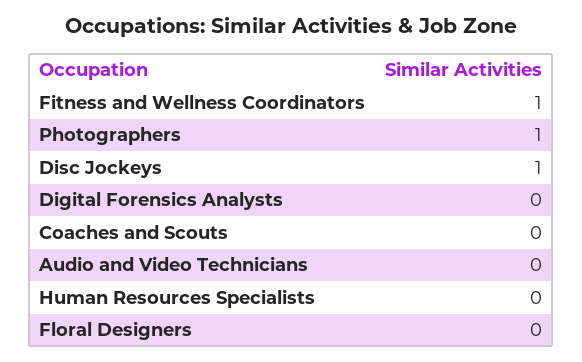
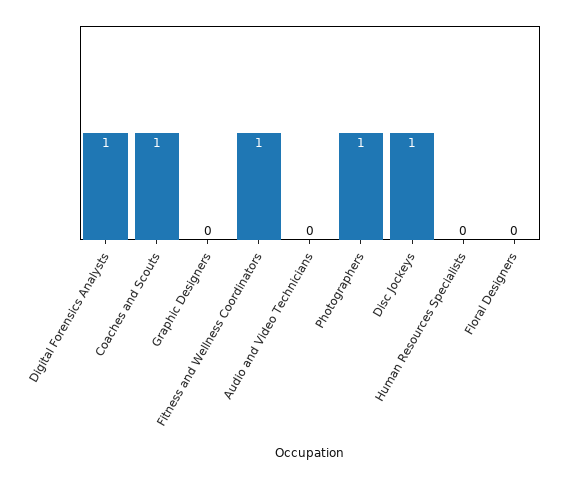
Digital Forensics Analysts: 0 -> 1
Coaches and Scouts: 0 -> 1
Graphic Designers: none -> 0

